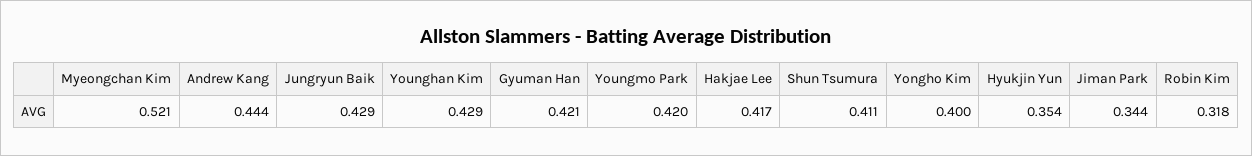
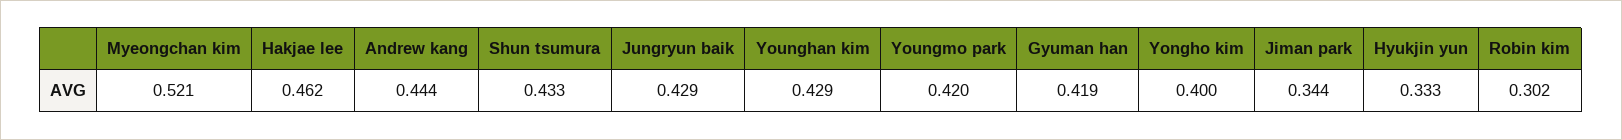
Gyuman Han: 0.421 -> 0.419
Hakjae Lee: 0.417 -> 0.462
Shun Tsumura: 0.411 -> 0.433
Hyukjin Yun: 0.354 -> 0.333
Robin Kim: 0.318 -> 0.302

